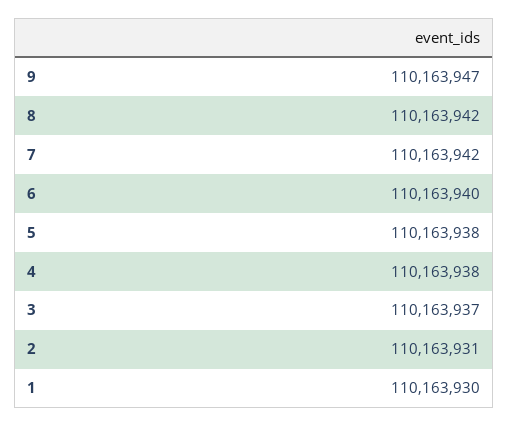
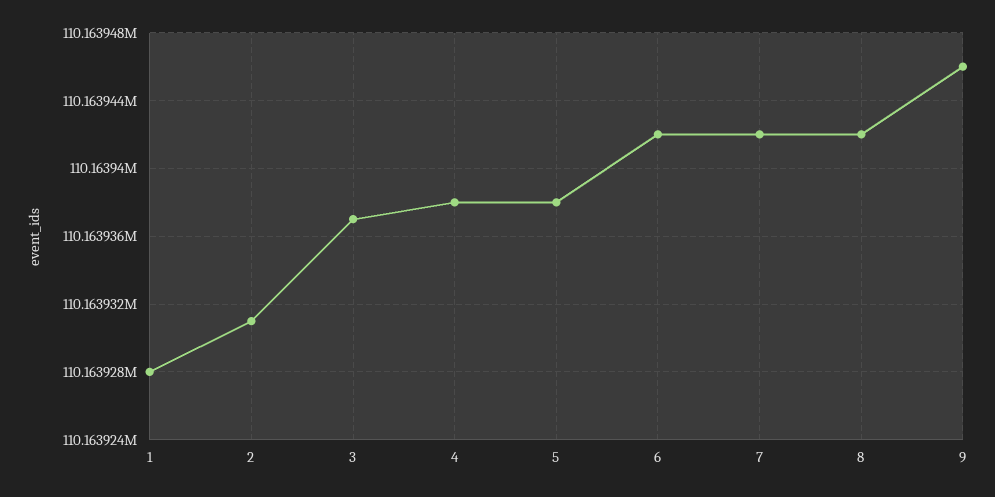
9: 110163947 -> 110163946
6: 110163940 -> 110163942
1: 110163930 -> 110163928

